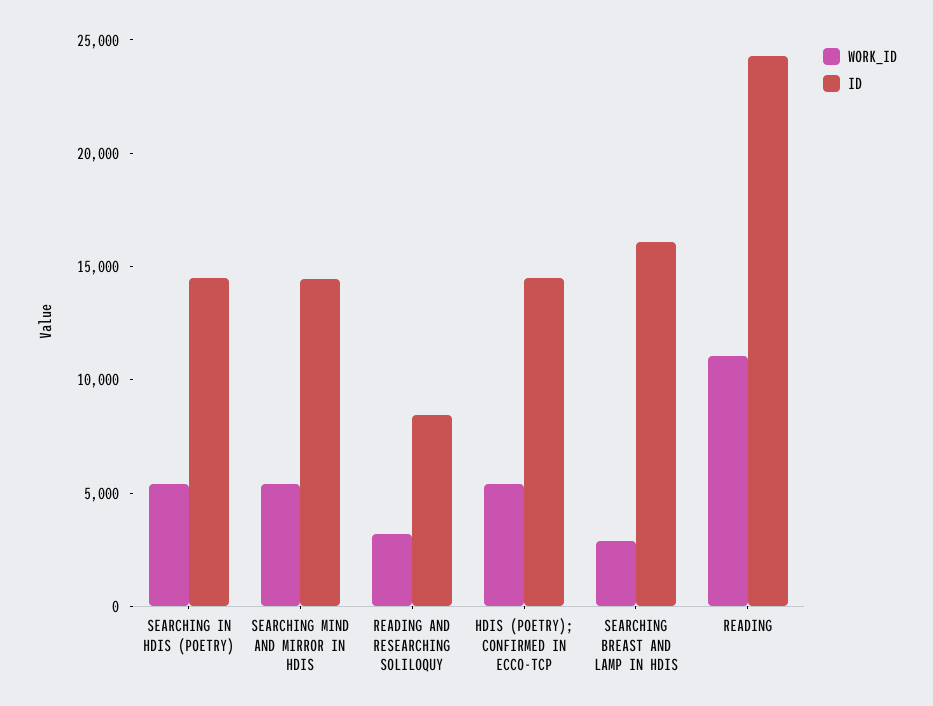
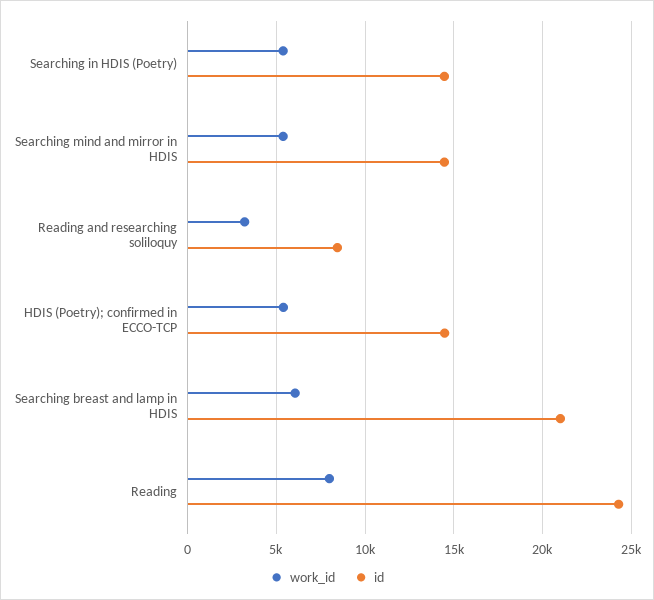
WORK_ID, SEARCHING BREAST AND LAMP IN HDIS: 3000 -> 6000
ID, SEARCHING BREAST AND LAMP IN HDIS: 16000 -> 21000
WORK_ID, READING: 11000 -> 8000

